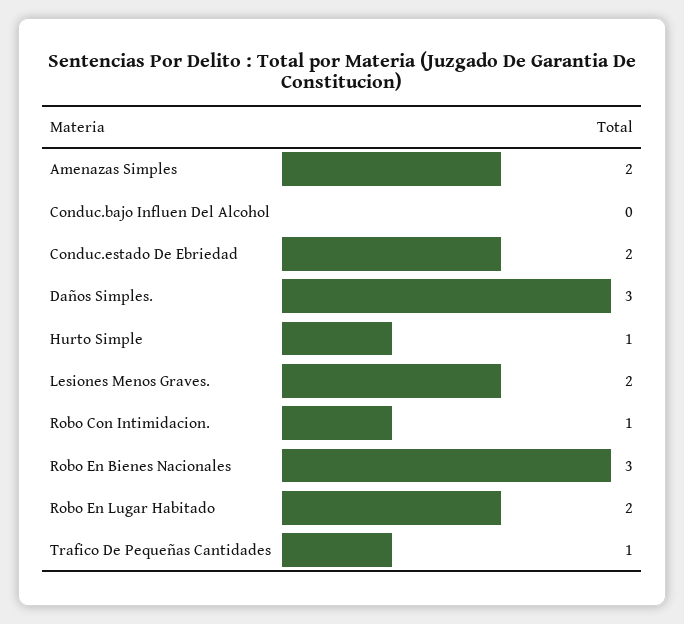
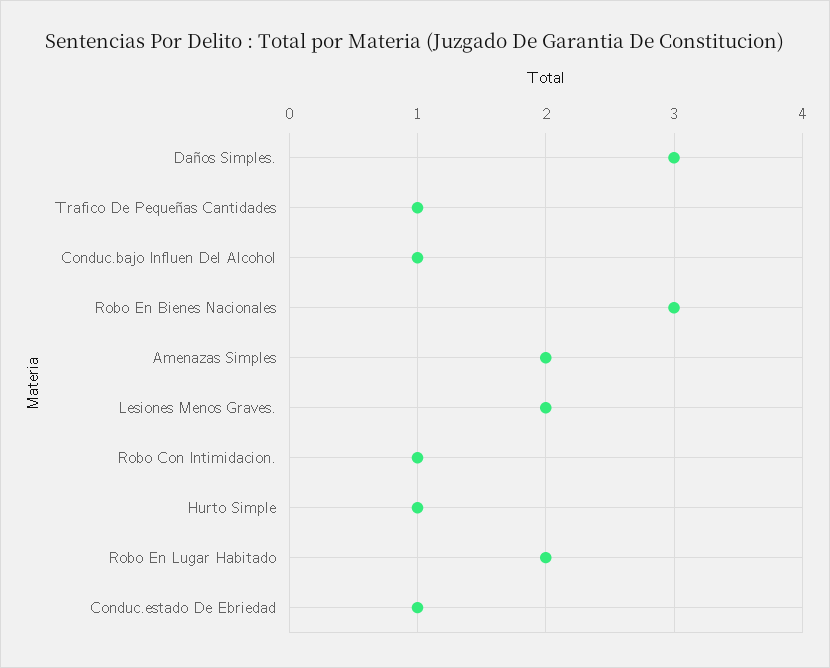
Conduc.bajo Influen Del Alcohol: 0 -> 1
Conduc.estado De Ebriedad: 2 -> 1

